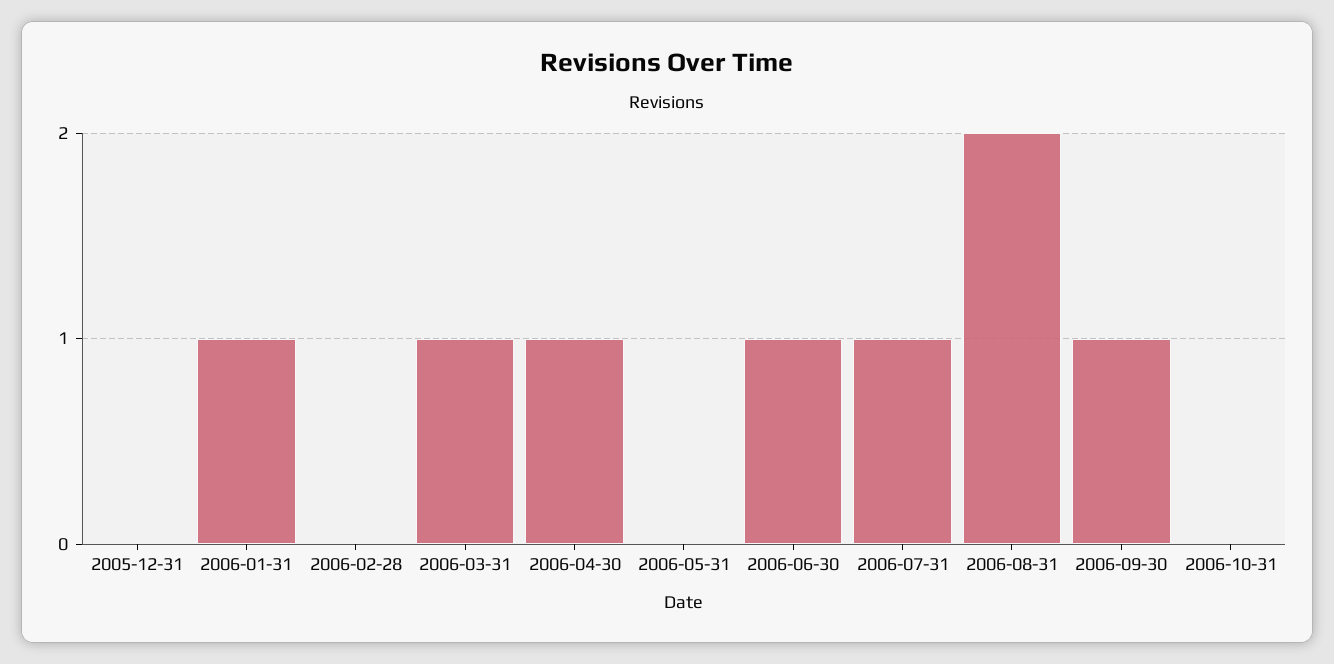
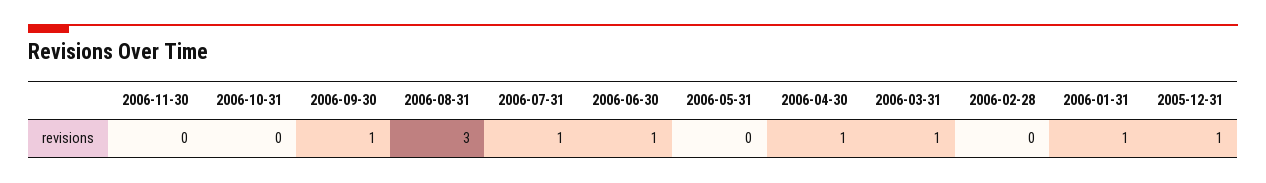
2005-12-31: 0 -> 1
2006-08-31: 2 -> 3
2006-11-30: none -> 0

